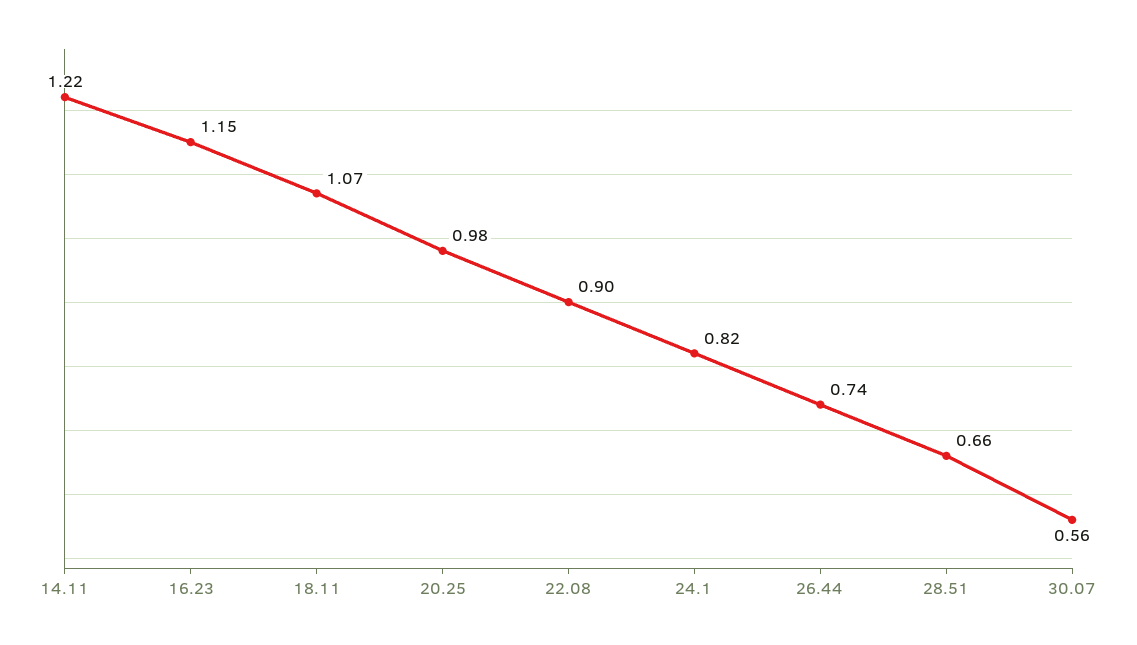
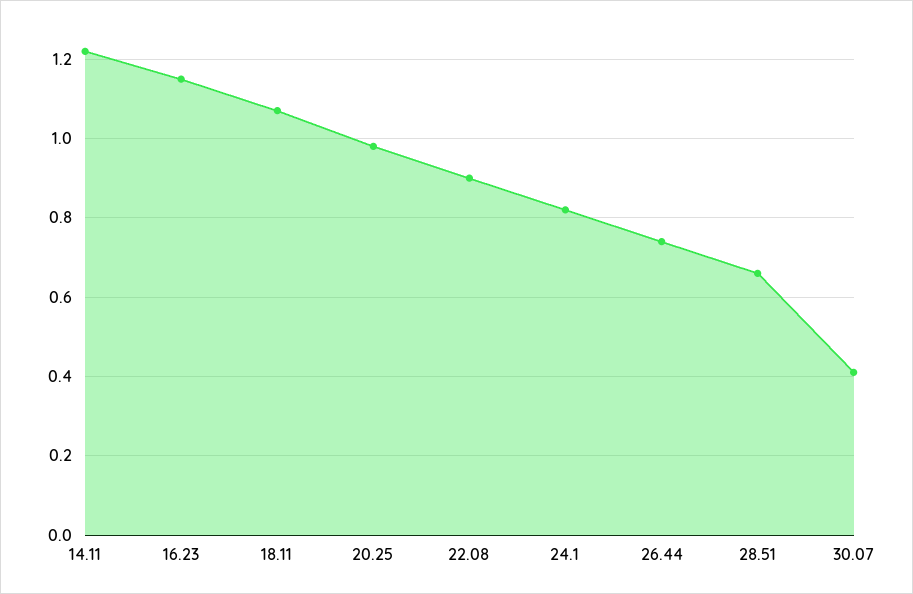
30.07: 0.56 -> 0.4

